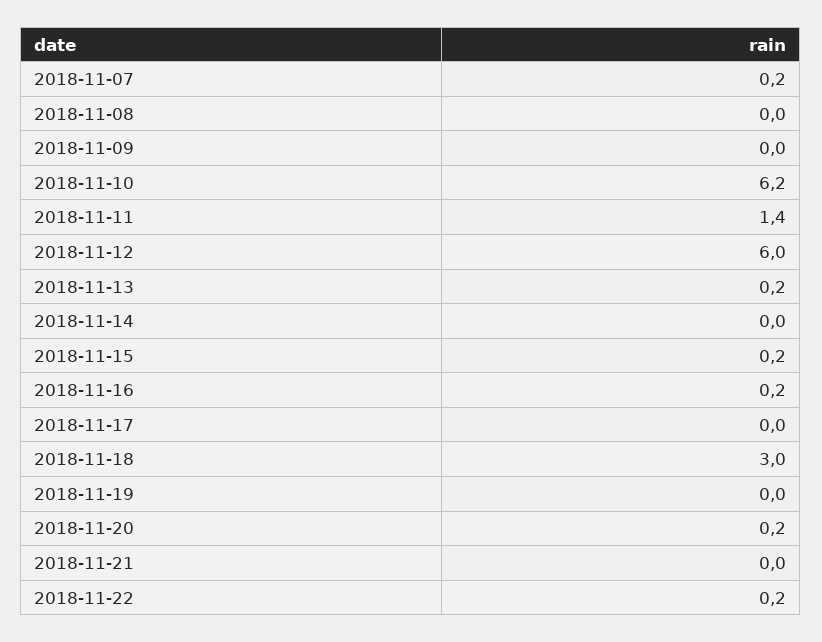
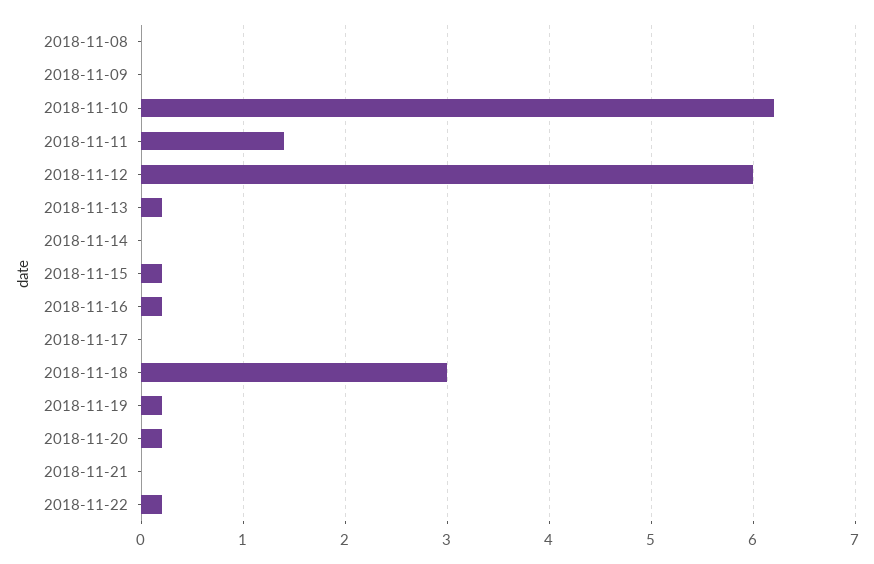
2018-11-07: 0.2 -> none
2018-11-19: 0 -> 0.2

